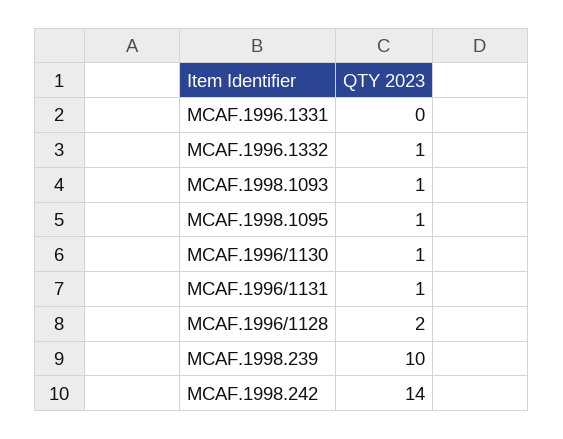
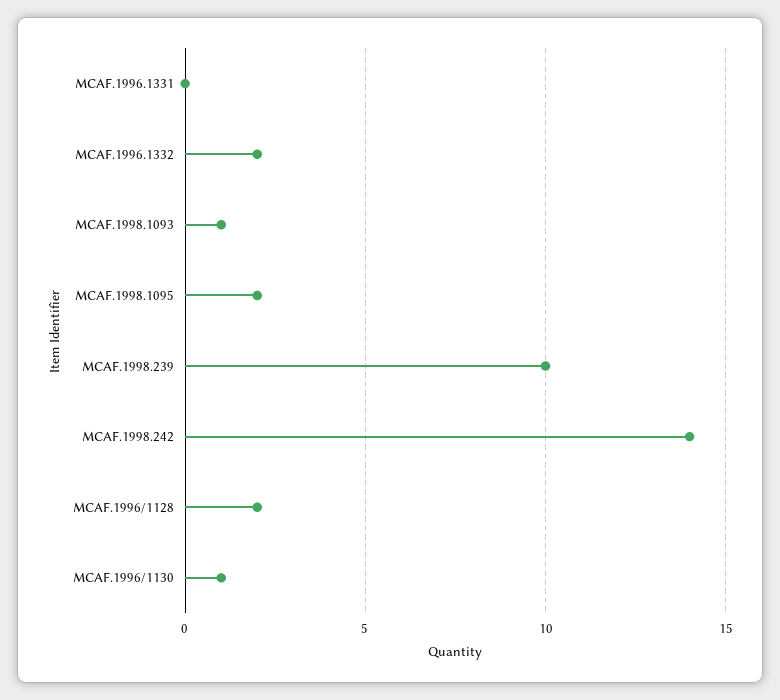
MCAF.1996.1332: 1 -> 2
MCAF.1998.1095: 1 -> 2
MCAF.1996/1131: 1 -> none

